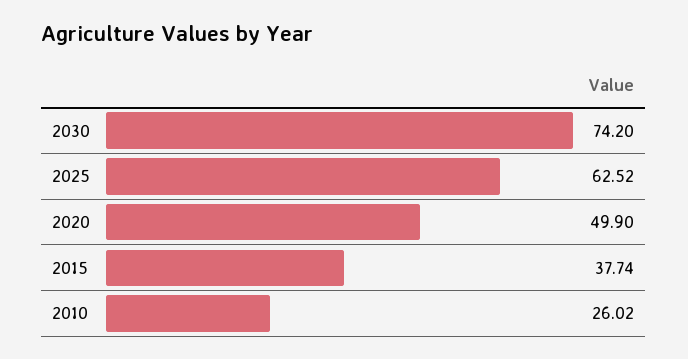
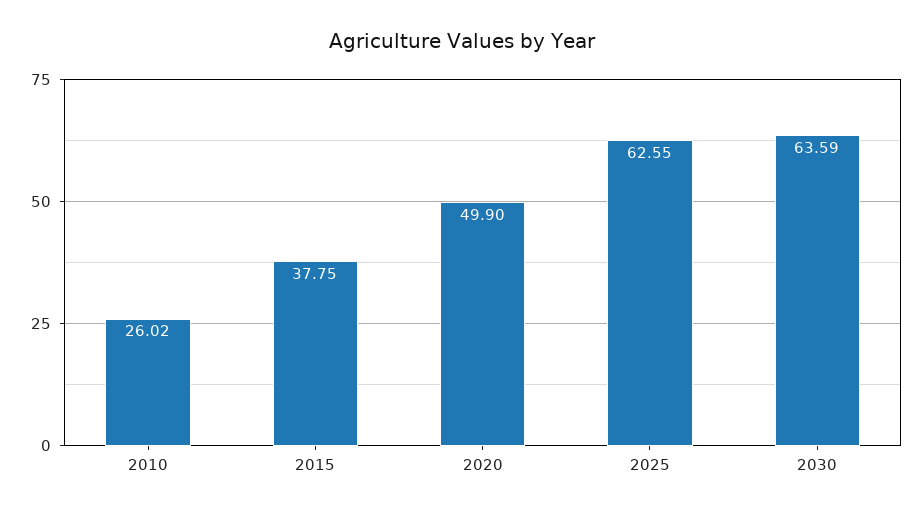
2030: 74.2 -> 63.59
2025: 62.52 -> 62.55
2015: 37.74 -> 37.75

